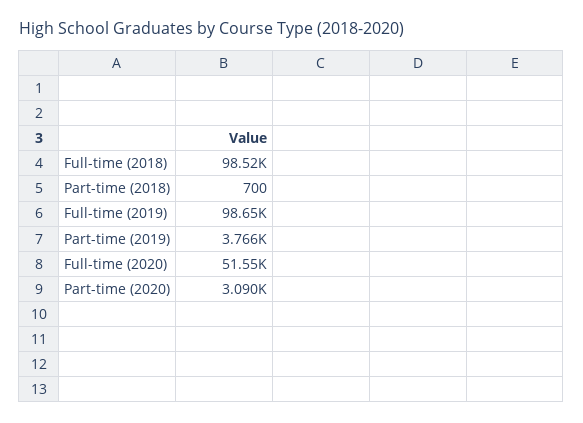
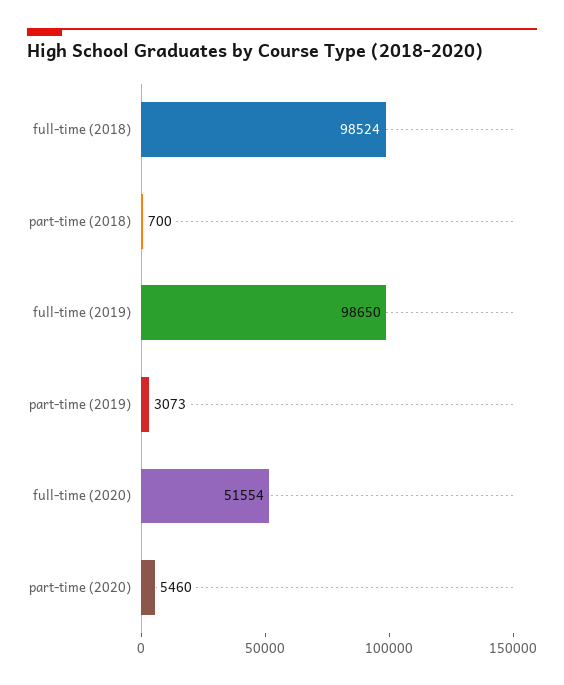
Part-time (2019): 3766 -> 3073
Part-time (2020): 3090 -> 5460

